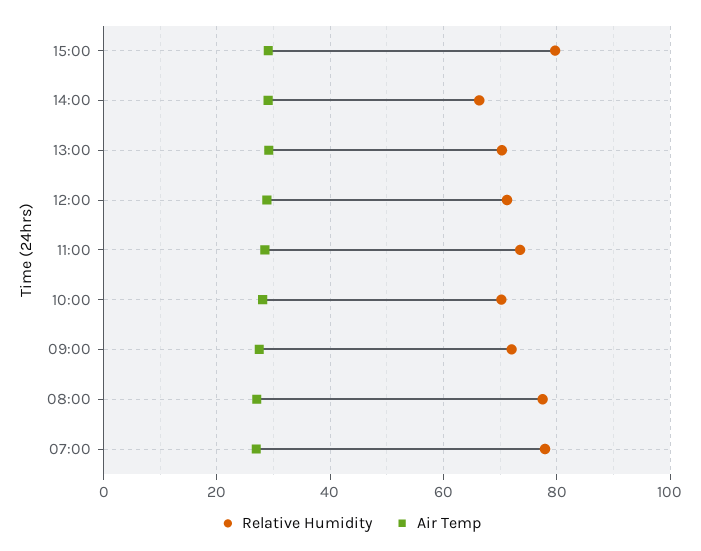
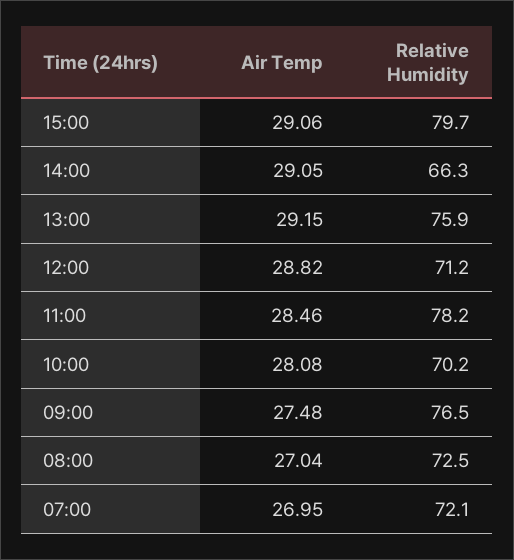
Relative Humidity, 13:00: 70 -> 75.9
Relative Humidity, 11:00: 74 -> 78.2
Relative Humidity, 09:00: 72 -> 76.5
Relative Humidity, 08:00: 78 -> 72.5
Relative Humidity, 07:00: 78 -> 72.1

